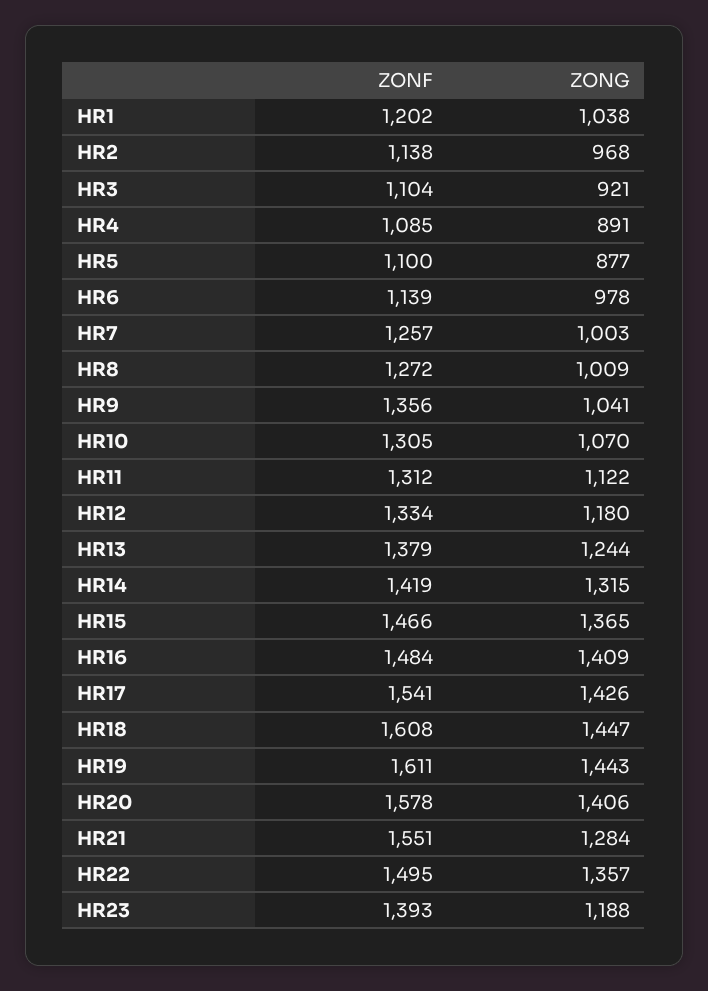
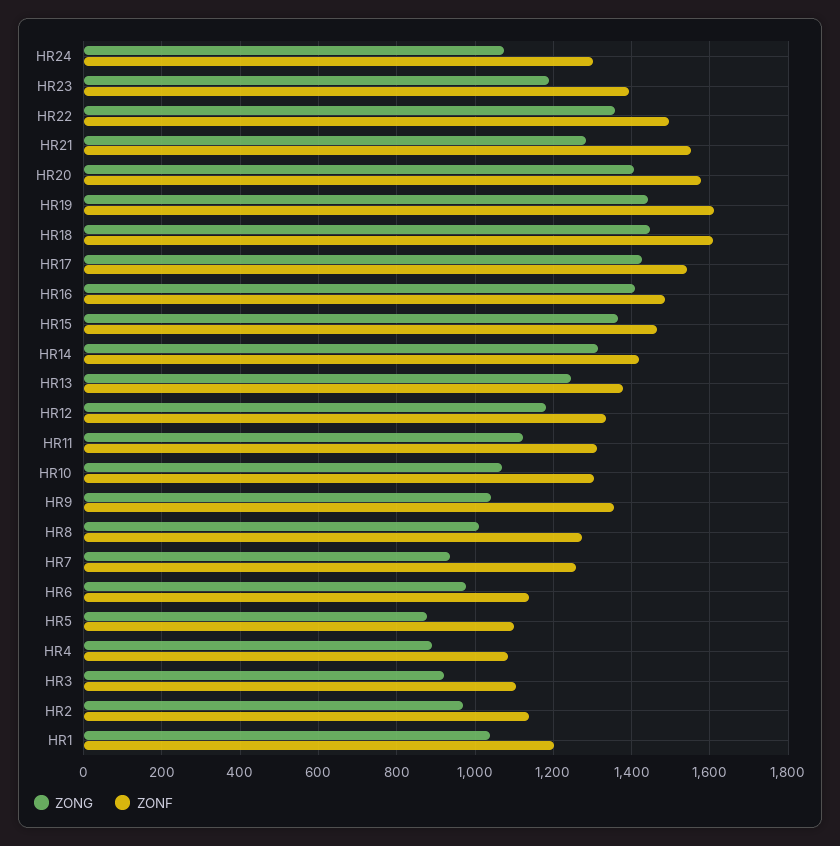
ZONG, HR7: 1003 -> 940
ZONG, HR24: none -> 1080
ZONF, HR24: none -> 1300

